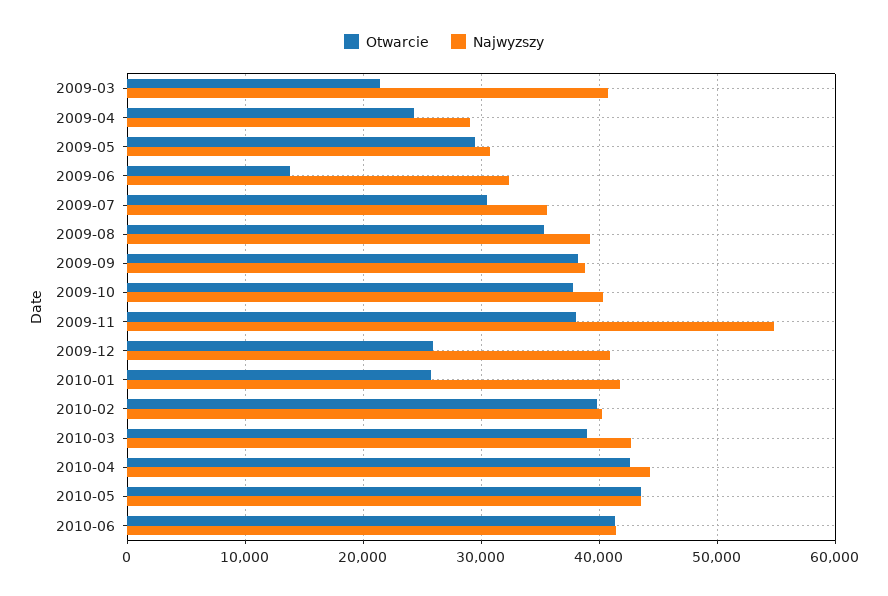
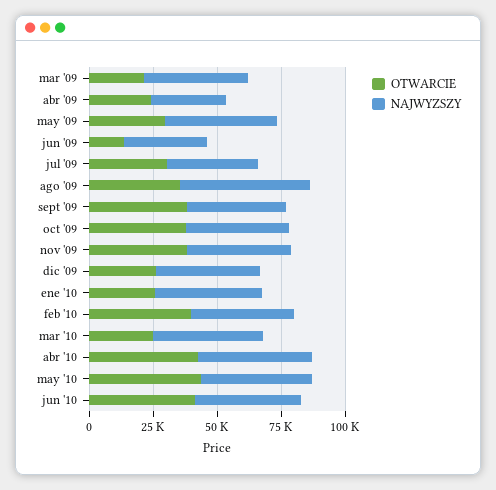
Najwyzszy, 2009-05: 31000 -> 45000
Najwyzszy, 2009-08: 39000 -> 50000
Najwyzszy, 2009-11: 55000 -> 40000
Otwarcie, 2010-03: 39000 -> 25000

